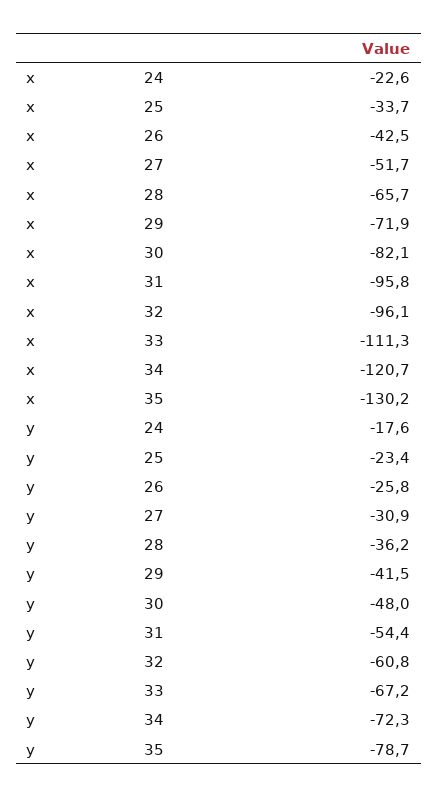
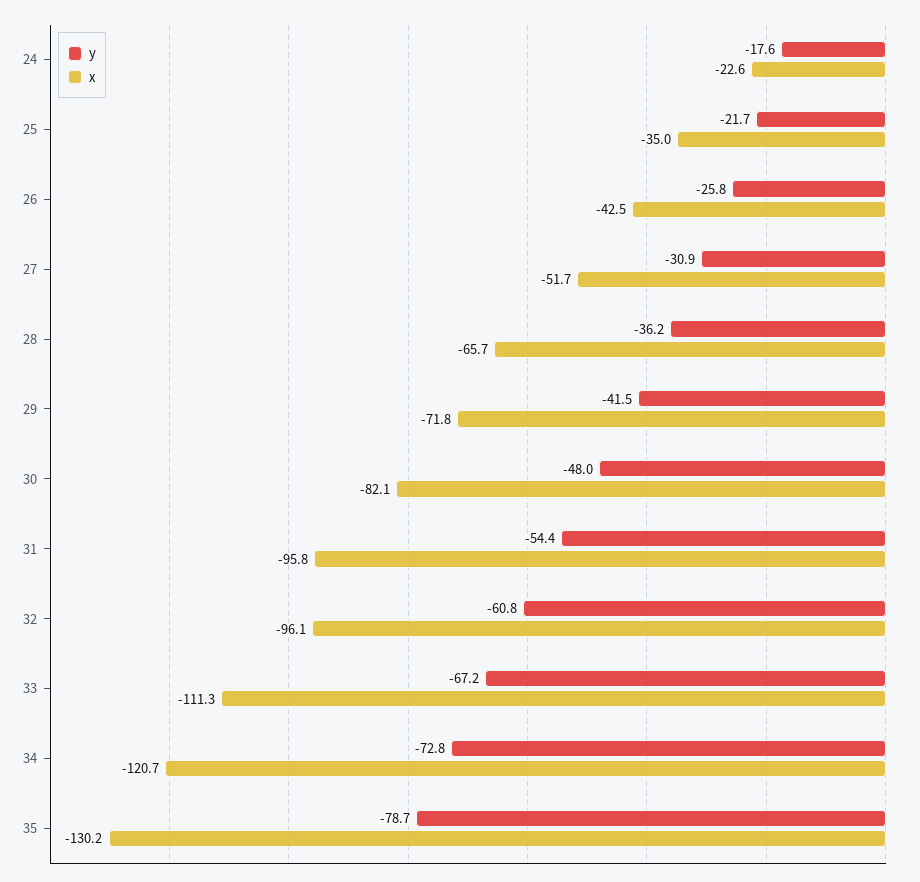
x, 25: -33.7 -> -35
x, 29: -71.9 -> -71.8
y, 25: -23.4 -> -21.7
y, 34: -72.3 -> -72.8

